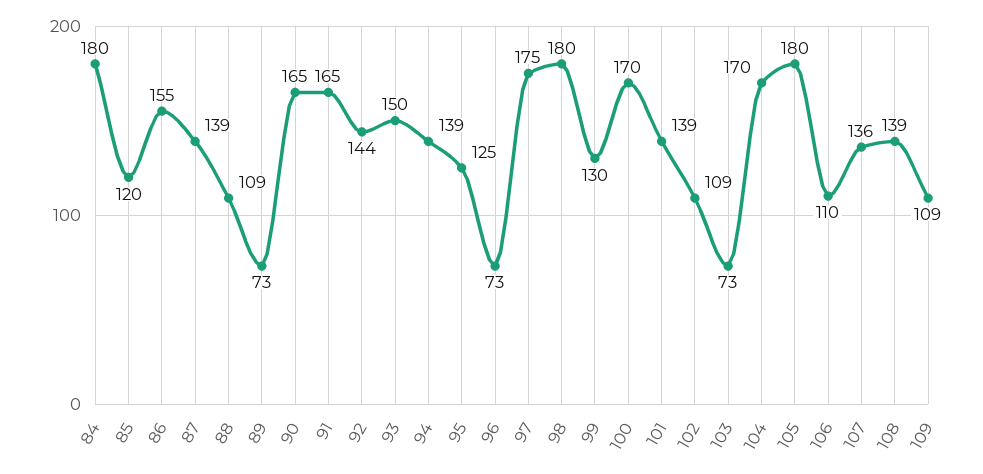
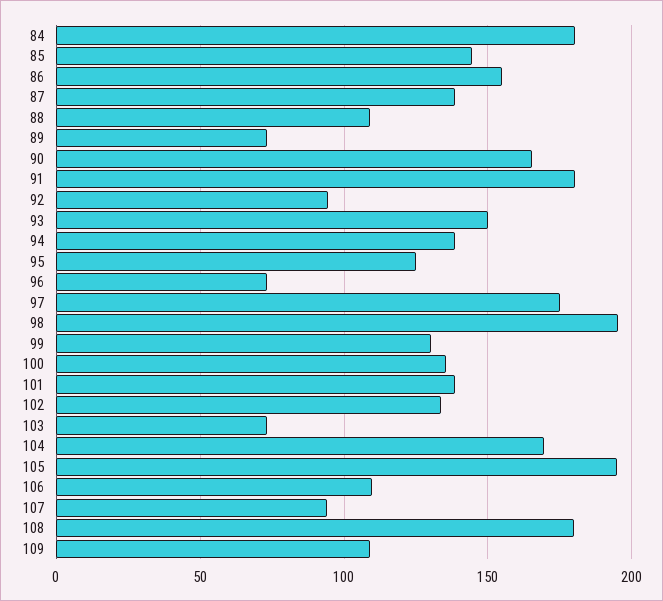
85: 120 -> 145
91: 165 -> 180
92: 144 -> 95
98: 180 -> 195
100: 170 -> 135
102: 109 -> 135
105: 180 -> 195
107: 136 -> 95
108: 139 -> 180

